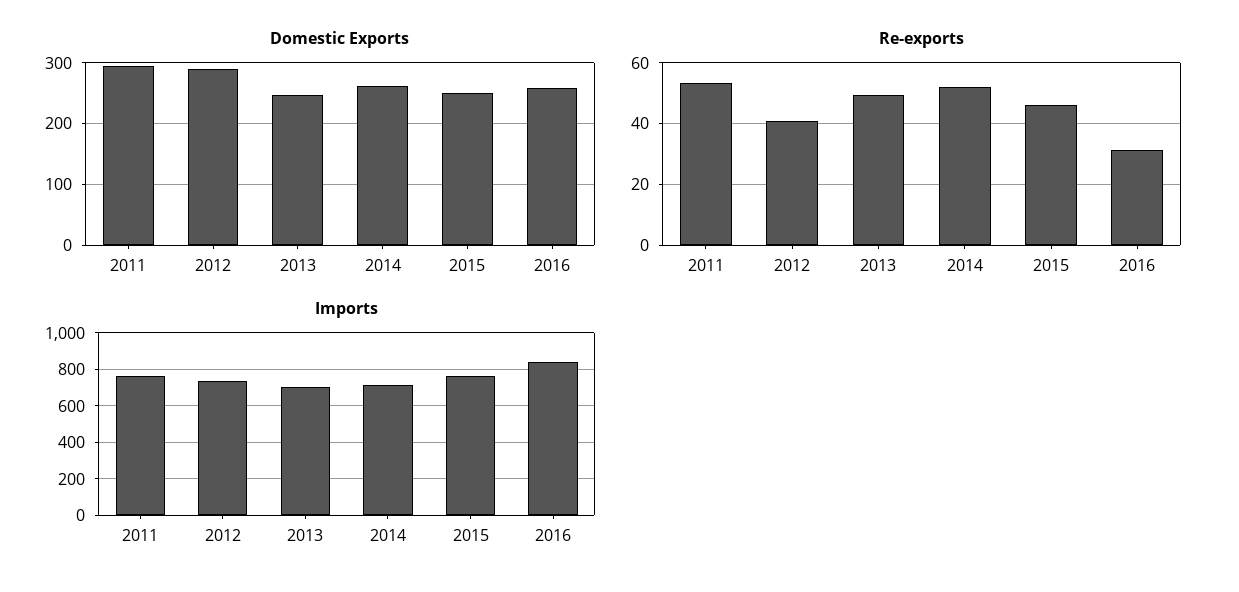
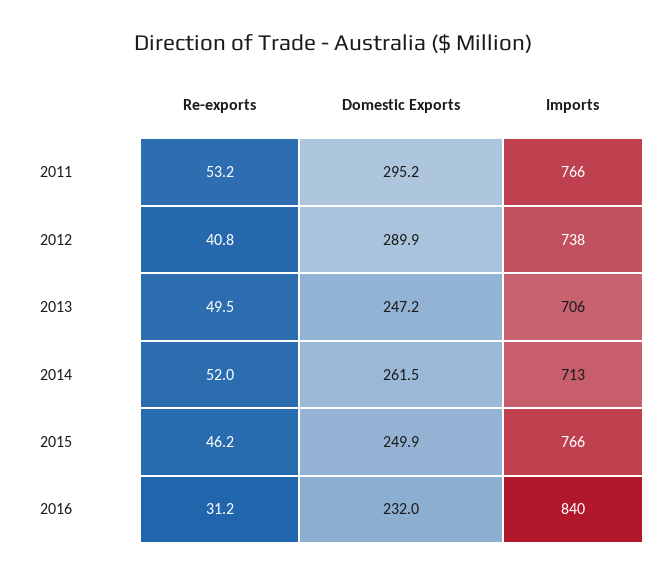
Domestic Exports, 2016: 260 -> 232

